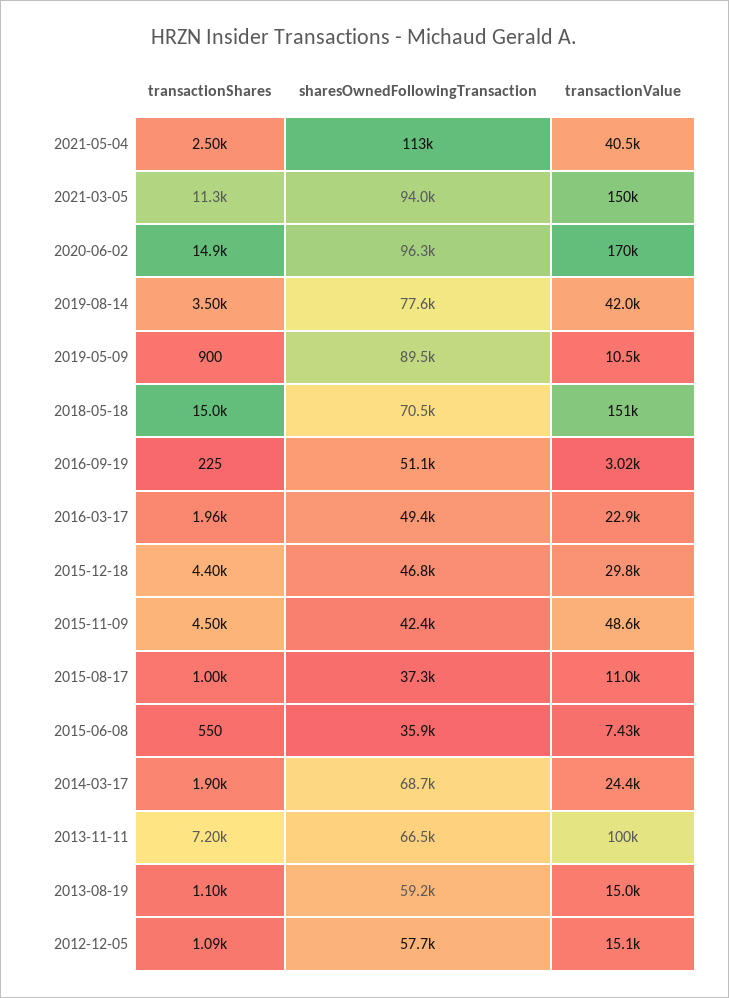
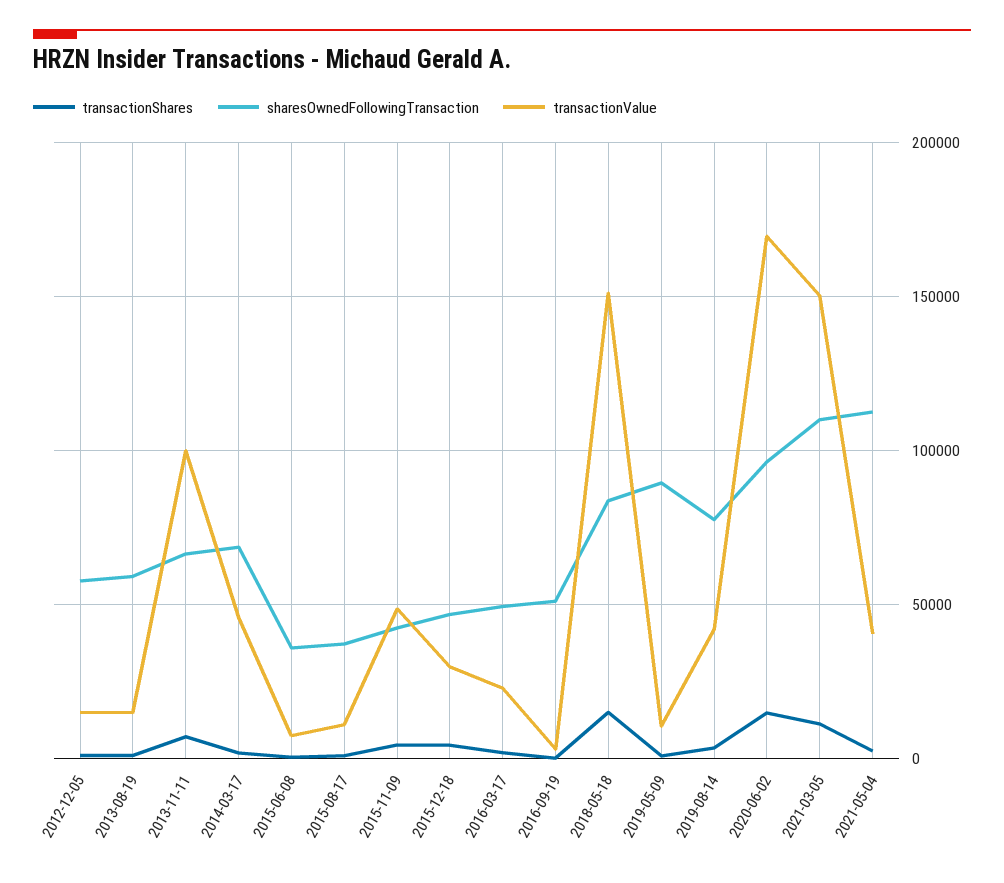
sharesOwnedFollowingTransaction, 2021-03-05: 94000 -> 110000
sharesOwnedFollowingTransaction, 2018-05-18: 70500 -> 85000
transactionValue, 2014-03-17: 24400 -> 45000

